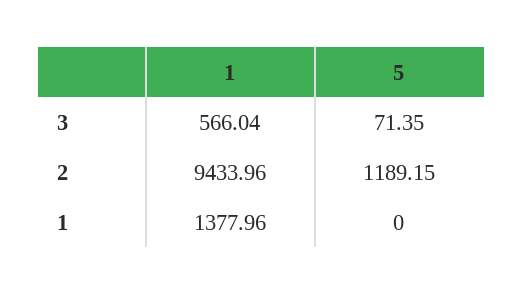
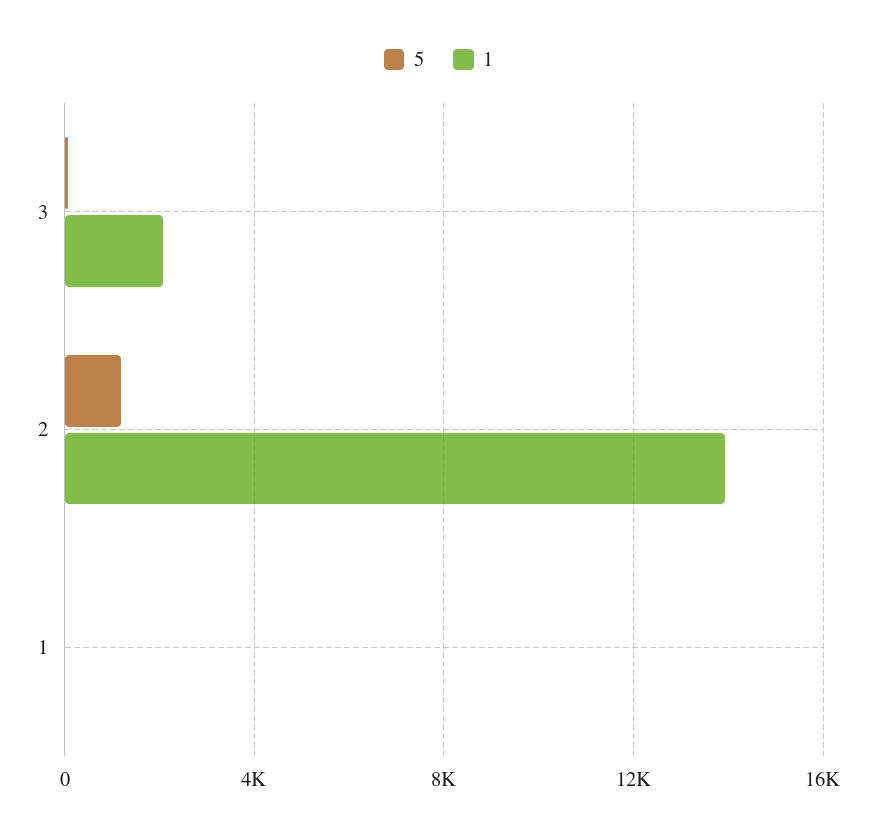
1, 3: 566.04 -> 2000
1, 2: 9433.96 -> 14000
1, 1: 1377.96 -> 0

